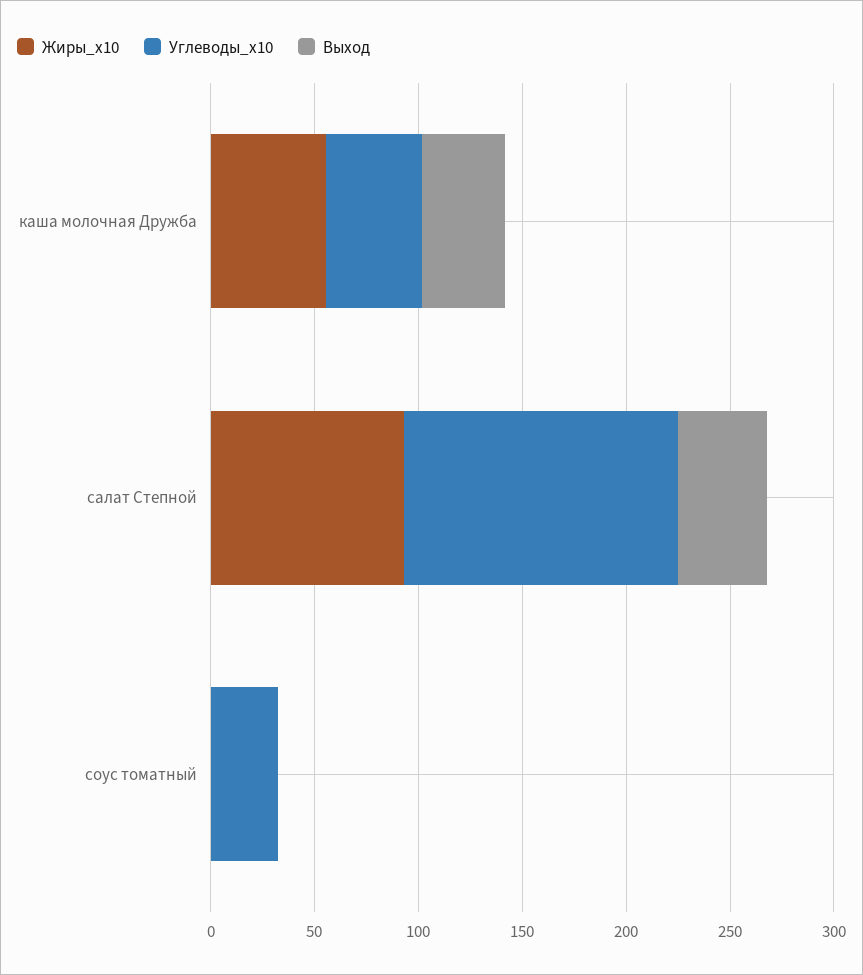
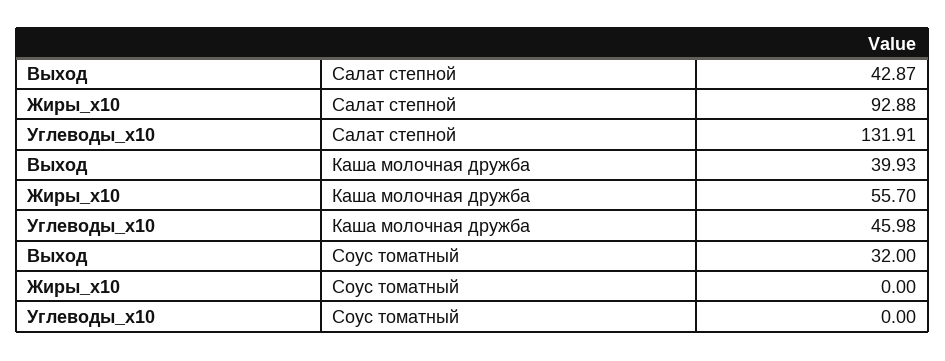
Углеводы_x10, соус томатный: 30 -> 0
Выход, соус томатный: 0 -> 32

